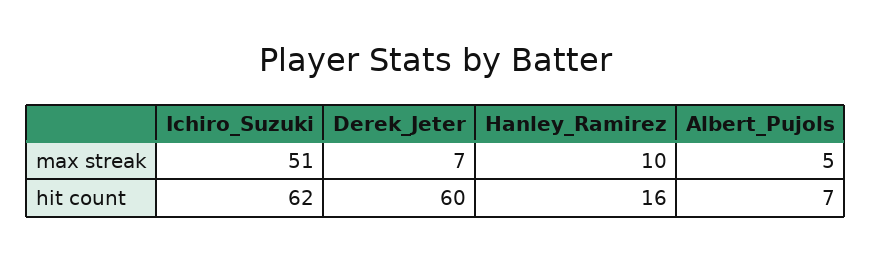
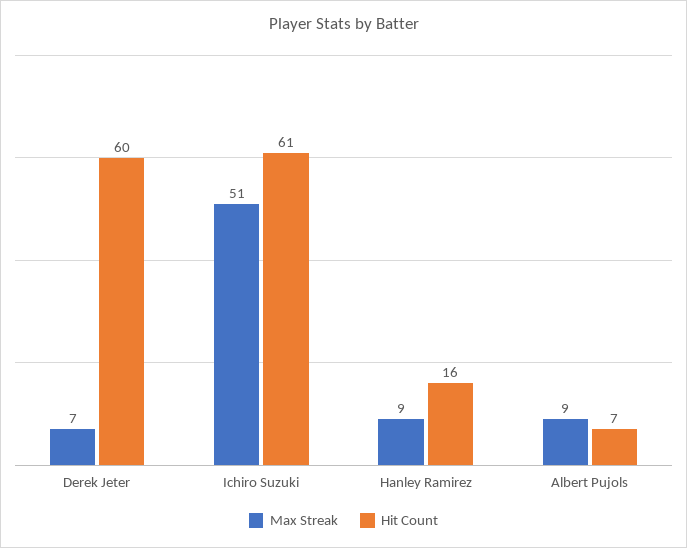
max streak, Hanley_Ramirez: 10 -> 9
max streak, Albert_Pujols: 5 -> 9
hit count, Ichiro_Suzuki: 62 -> 61

